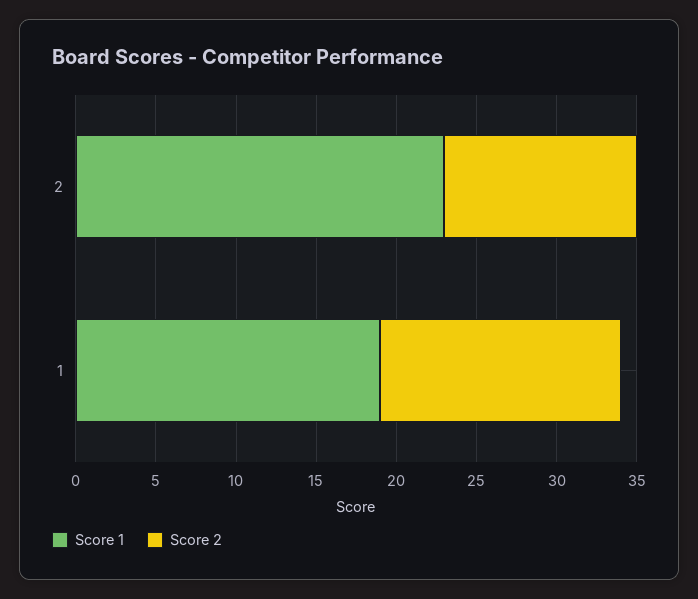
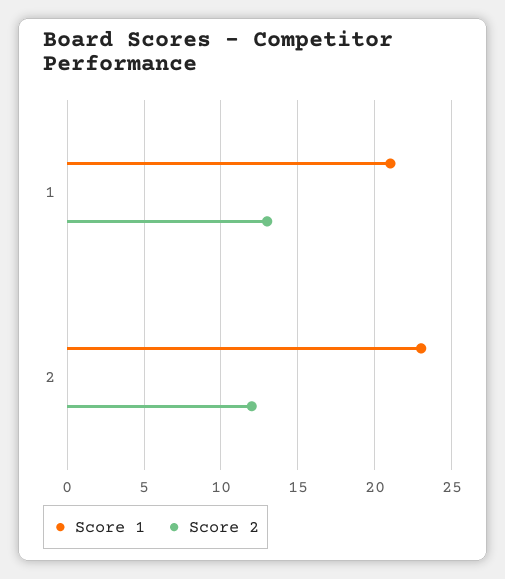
Score 1, 1: 19 -> 21
Score 2, 1: 15 -> 13

